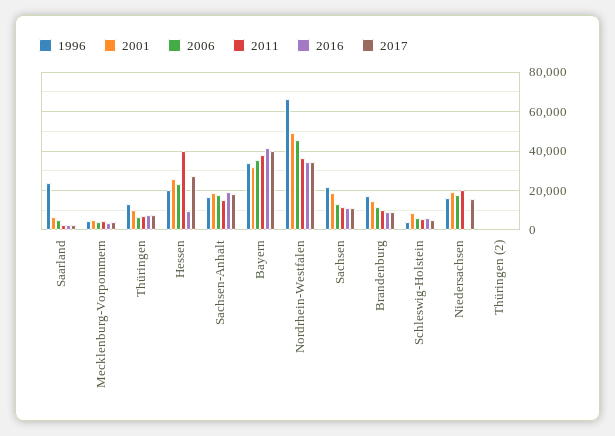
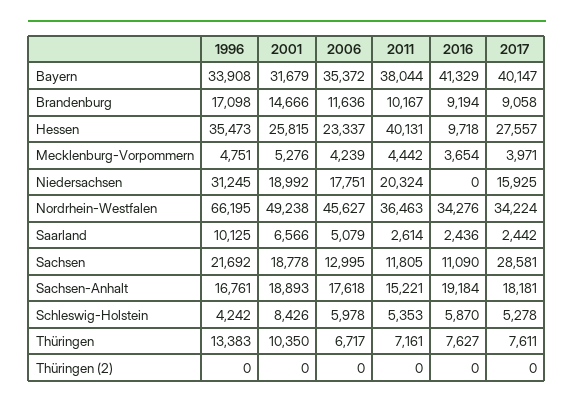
1996, Saarland: 25000 -> 10125
1996, Hessen: 20000 -> 35473
2017, Sachsen: 10000 -> 28581
1996, Niedersachsen: 15000 -> 31245

